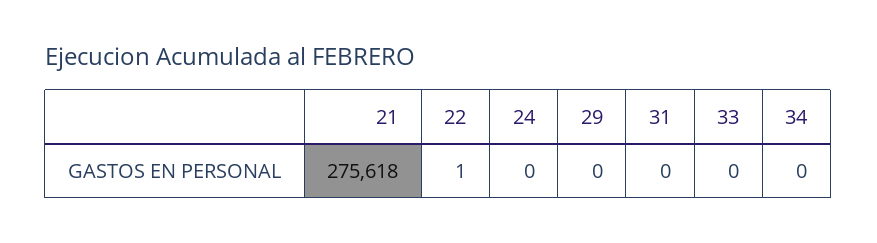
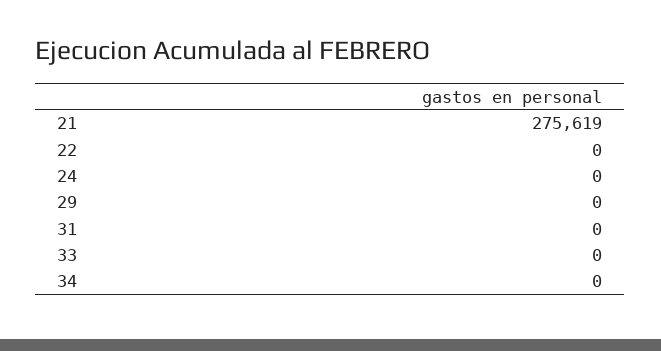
21: 275618 -> 275619
22: 1 -> 0

